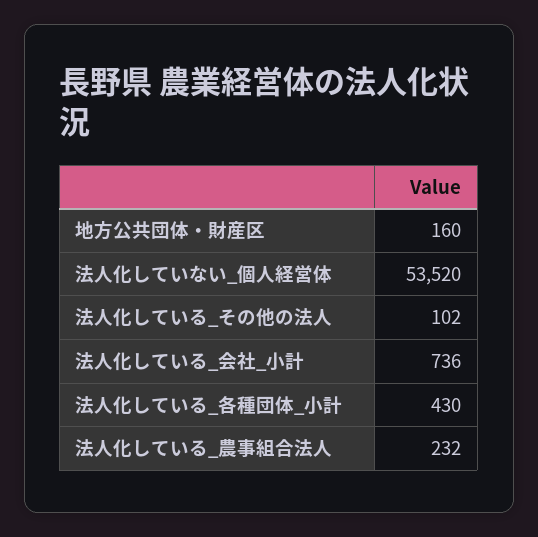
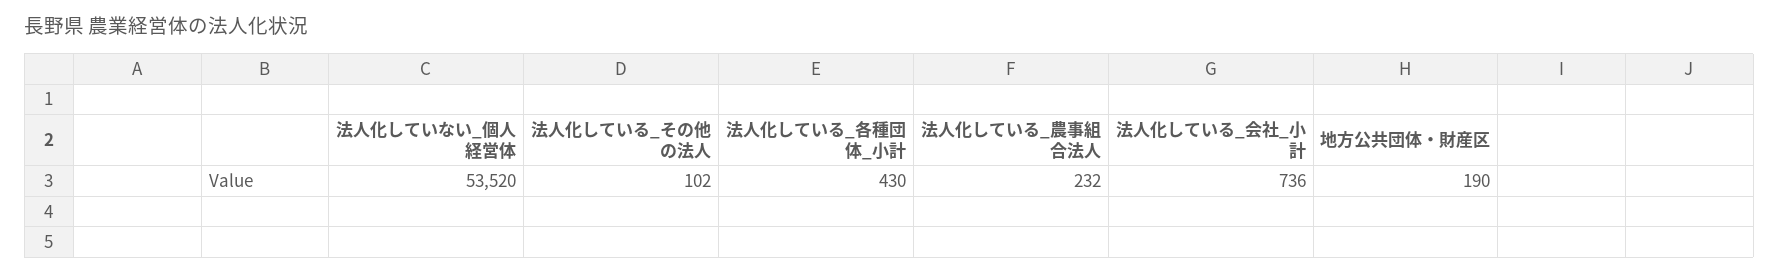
地方公共団体・財産区: 160 -> 190

